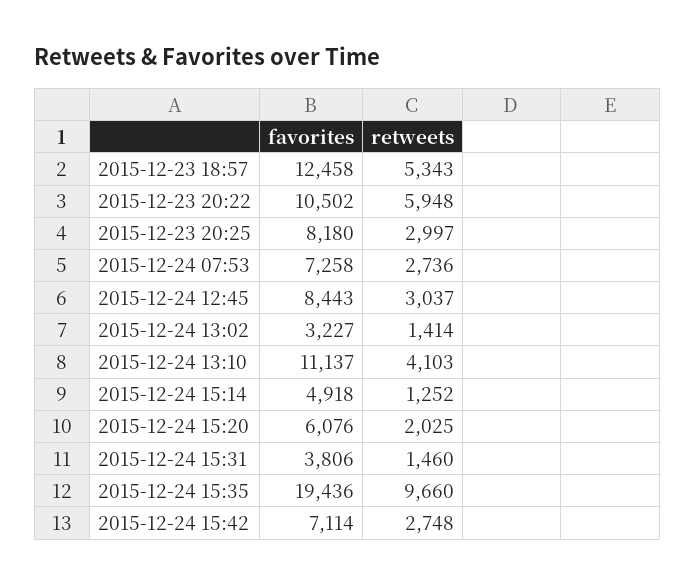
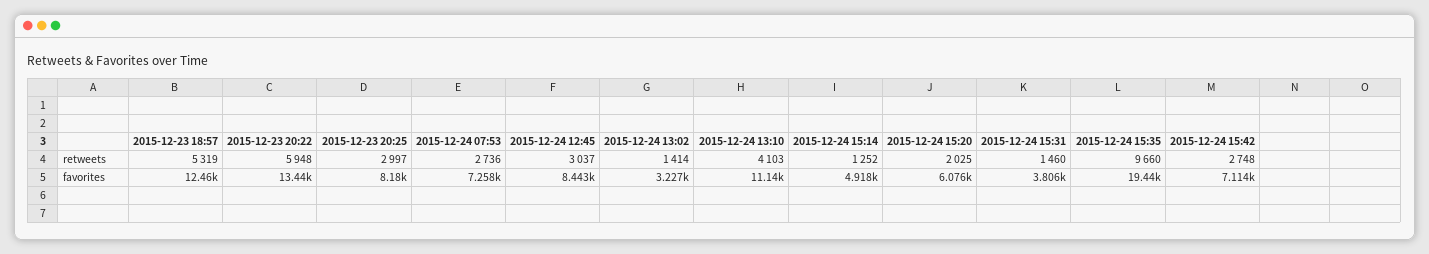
retweets, 2015-12-23 18:57: 5343 -> 5319
favorites, 2015-12-23 20:22: 10502 -> 13440

